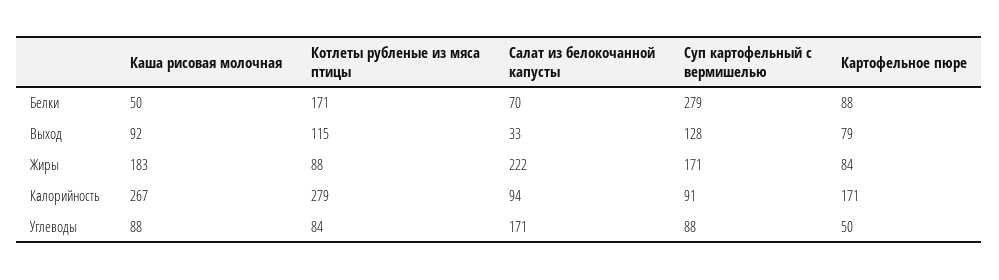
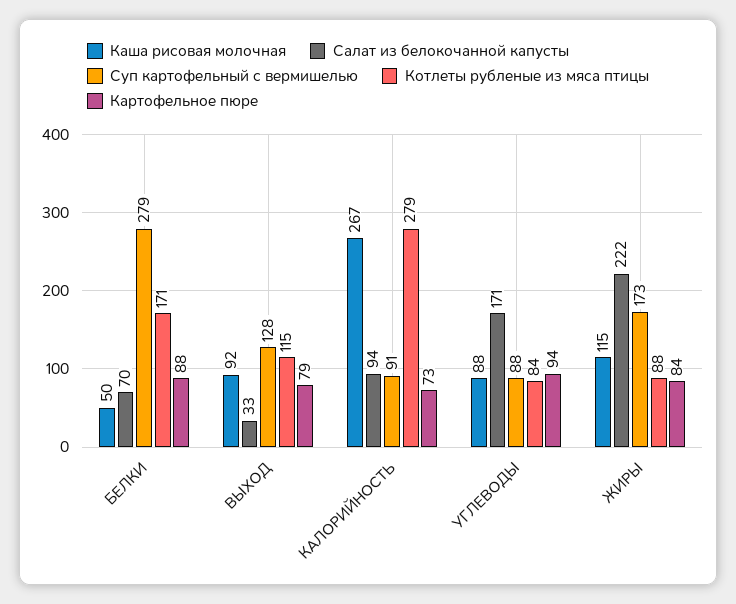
Каша рисовая молочная, Жиры: 183 -> 115
Суп картофельный с вермишелью, Жиры: 171 -> 173
Картофельное пюре, Калорийность: 171 -> 73
Картофельное пюре, Углеводы: 50 -> 94

